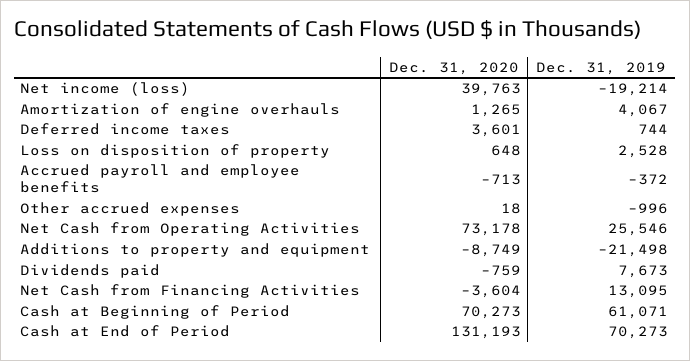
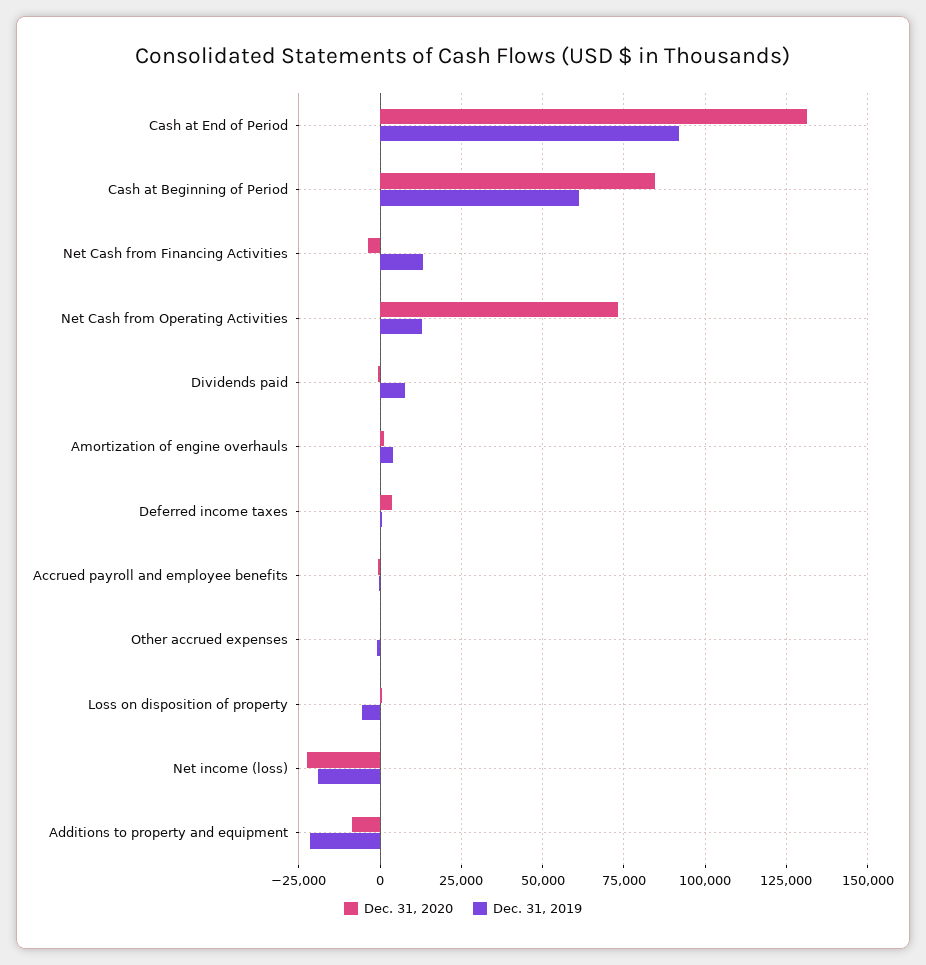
Dec. 31, 2020, Net income (loss): 39763 -> -22500
Dec. 31, 2019, Loss on disposition of property: 2528 -> -5000
Dec. 31, 2019, Net Cash from Operating Activities: 25546 -> 12500
Dec. 31, 2020, Cash at Beginning of Period: 70273 -> 85000
Dec. 31, 2019, Cash at End of Period: 70273 -> 92500

